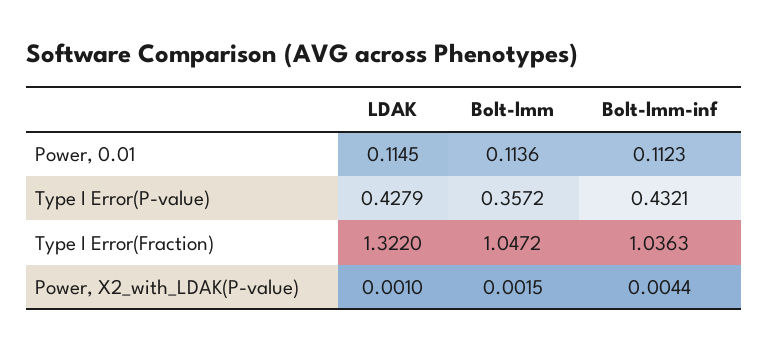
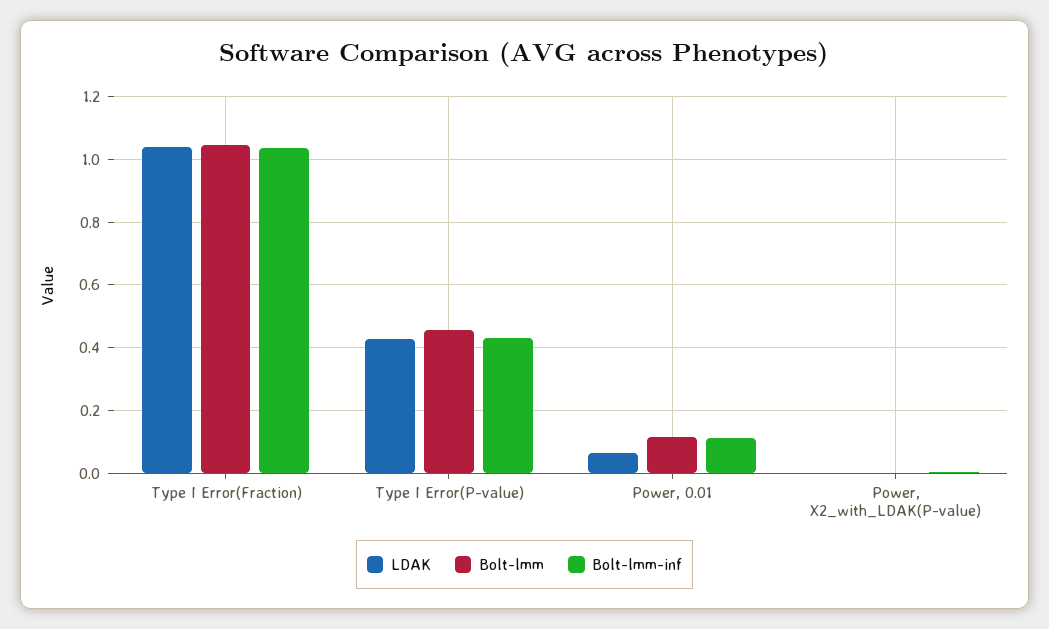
LDAK, Power, 0.01: 0.1145 -> 0.06
Bolt-lmm, Type I Error(P-value): 0.3572 -> 0.46
LDAK, Type I Error(Fraction): 1.322 -> 1.04

